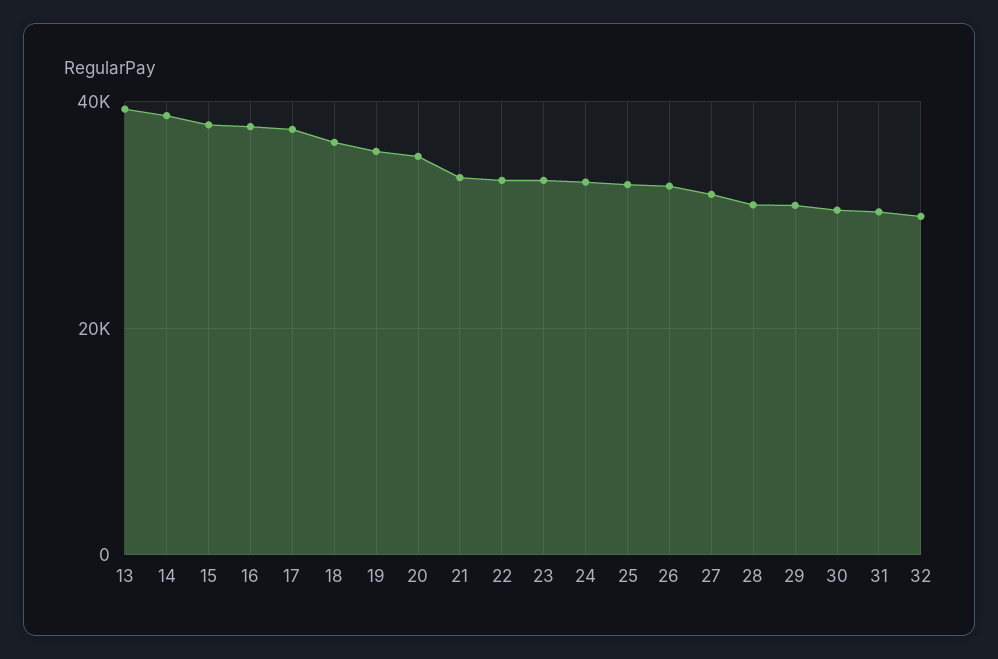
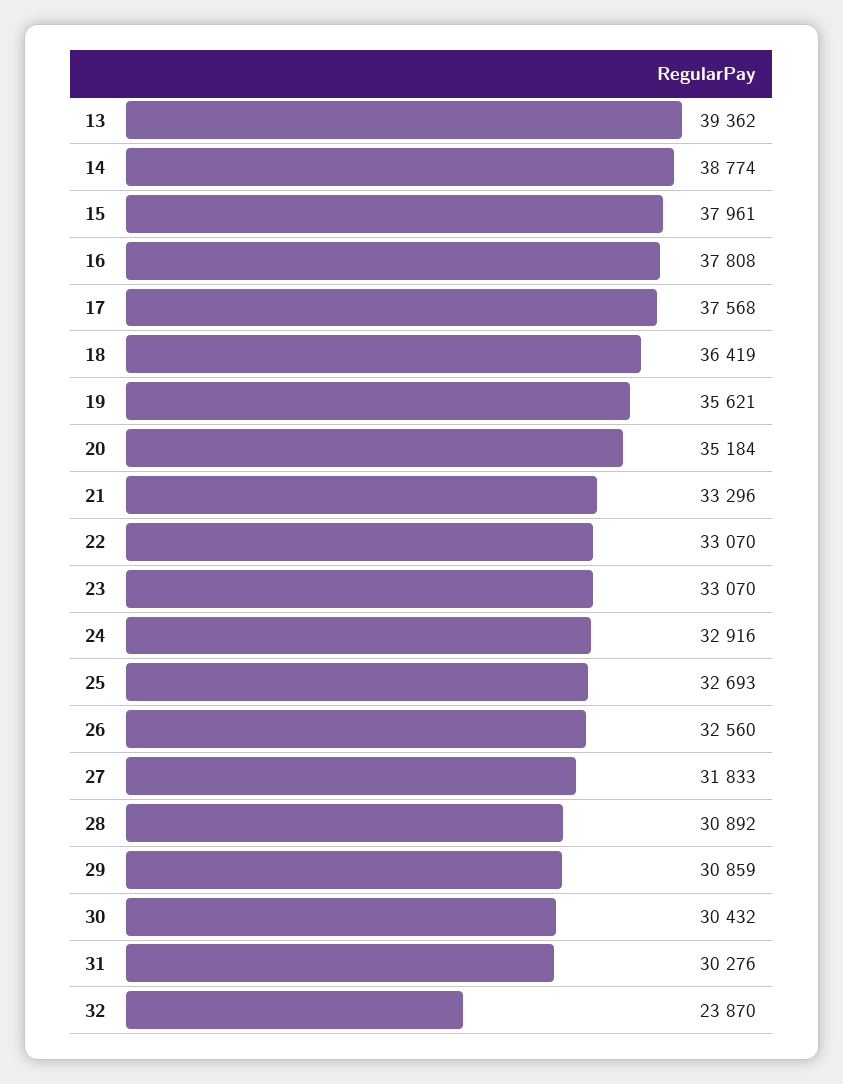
32: 30000 -> 23870

